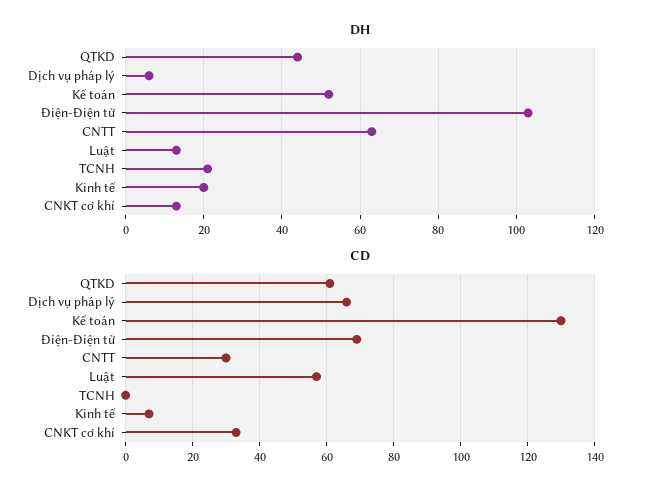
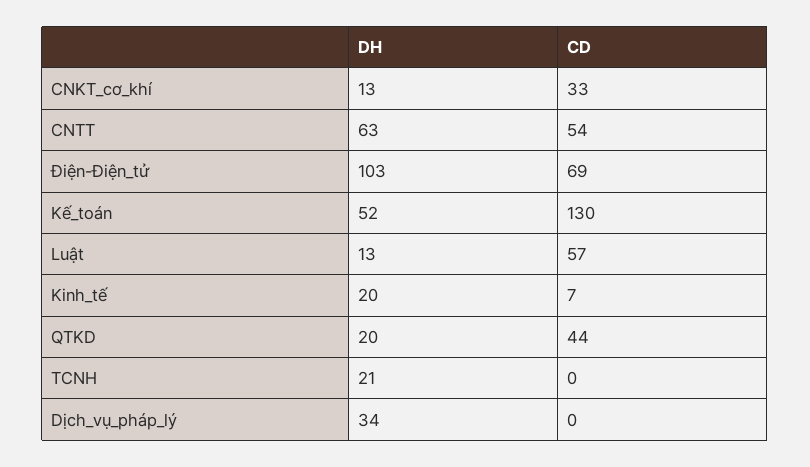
DH, QTKD: 45 -> 20
DH, Dịch vụ pháp lý: 5 -> 34
CD, QTKD: 60 -> 44
CD, Dịch vụ pháp lý: 65 -> 0
CD, CNTT: 30 -> 54

